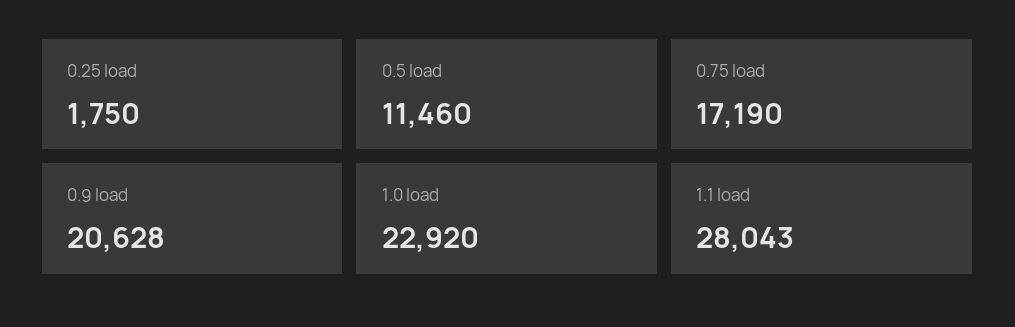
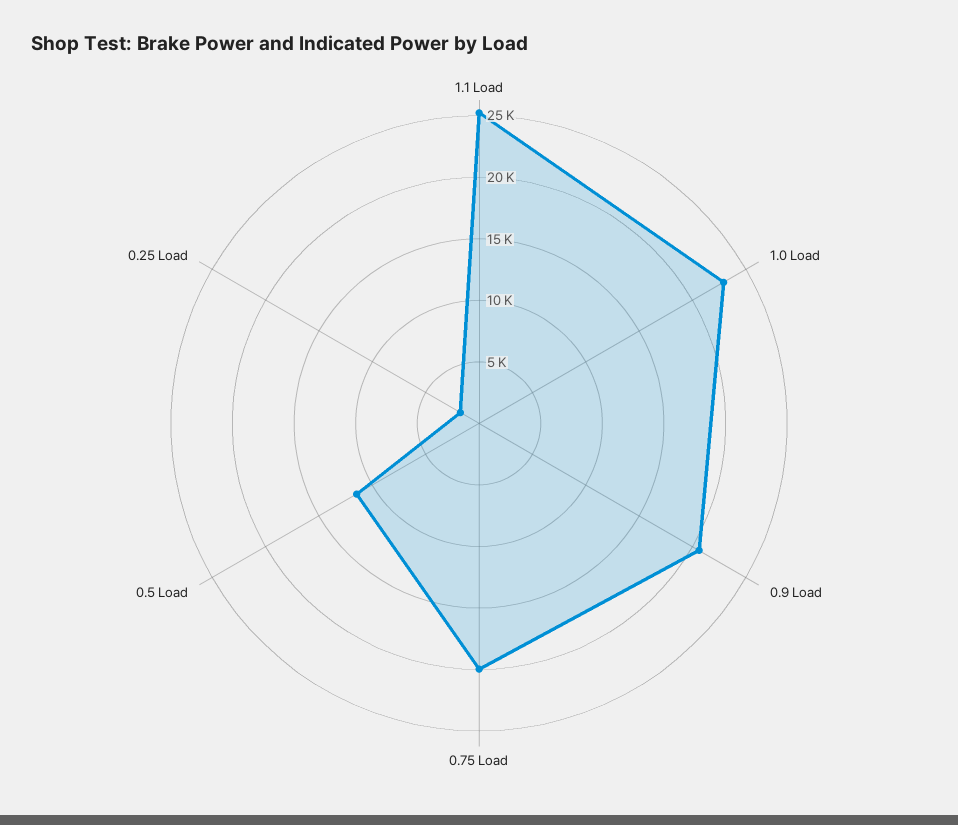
0.75 load: 17190 -> 20000
1.1 load: 28043 -> 25000

